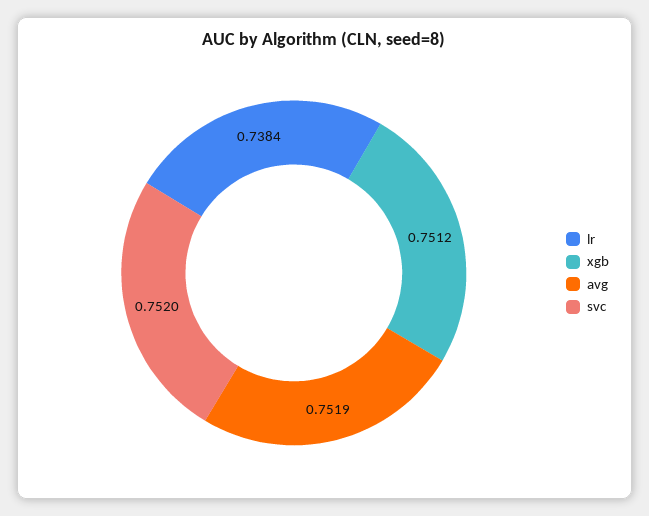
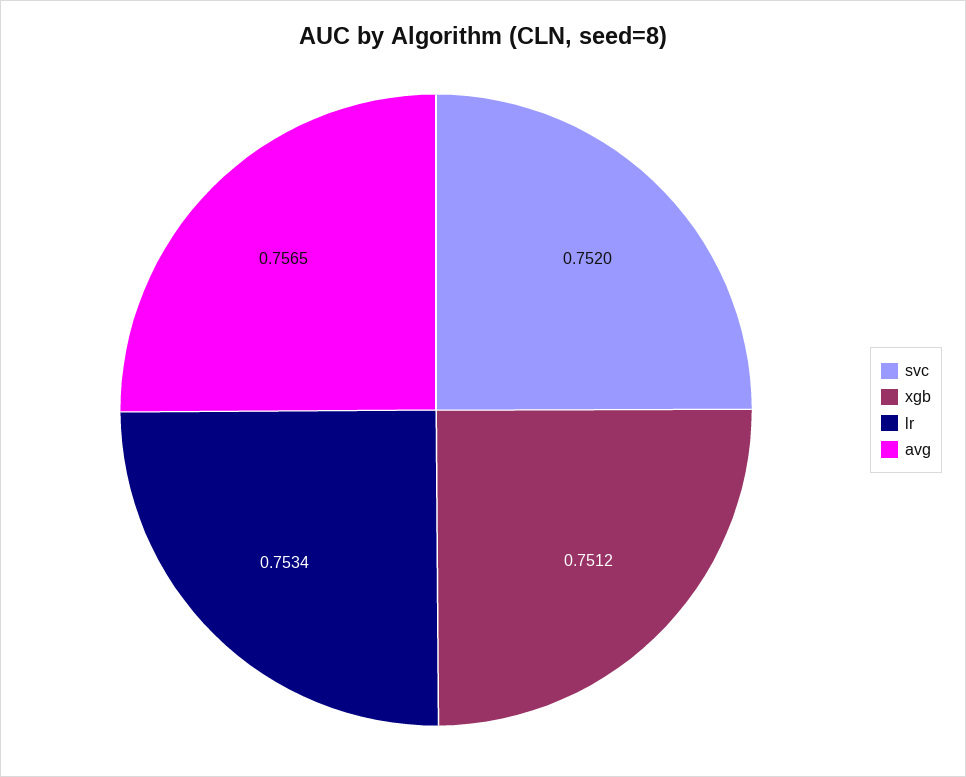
lr: 0.7384 -> 0.7534
avg: 0.7519 -> 0.7565

